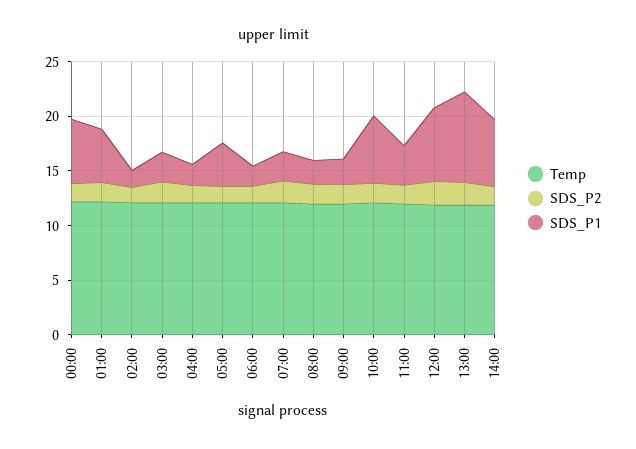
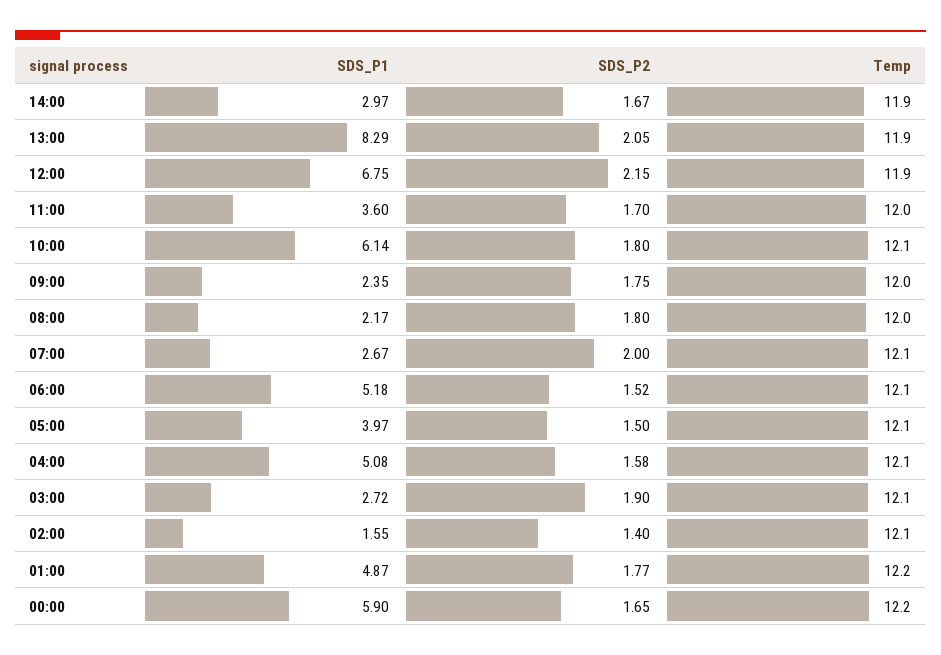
SDS_P1, 04:00: 2 -> 5.08
SDS_P1, 06:00: 2 -> 5.18
SDS_P1, 14:00: 6 -> 2.97

